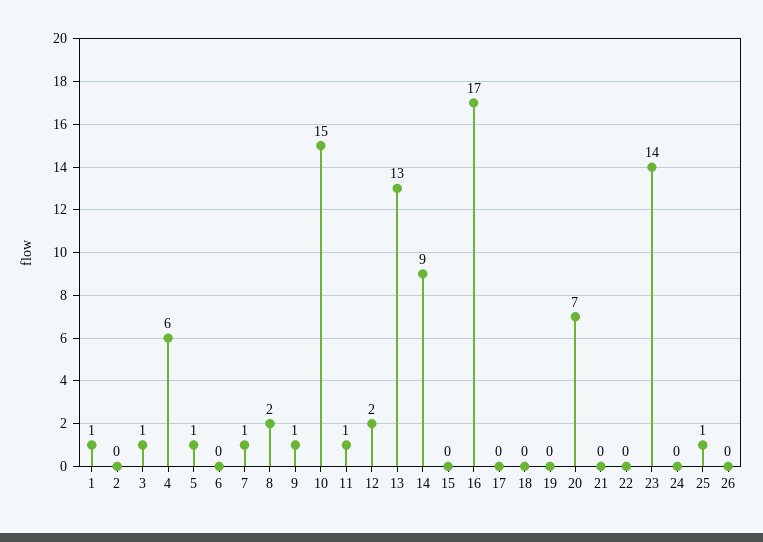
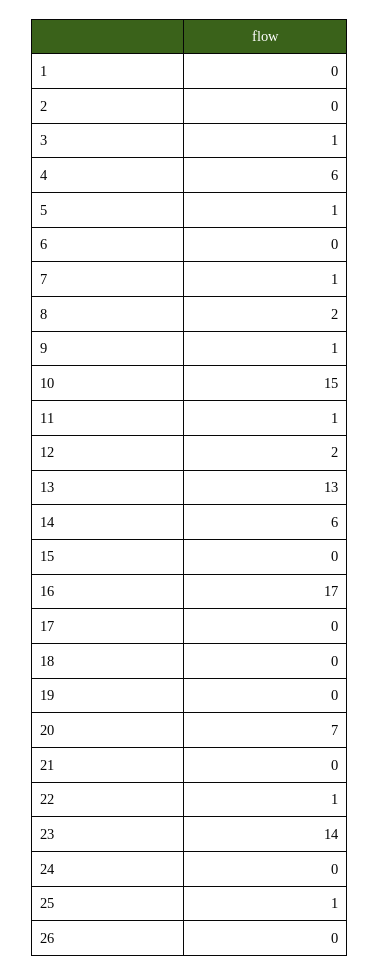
1: 1 -> 0
14: 9 -> 6
22: 0 -> 1

